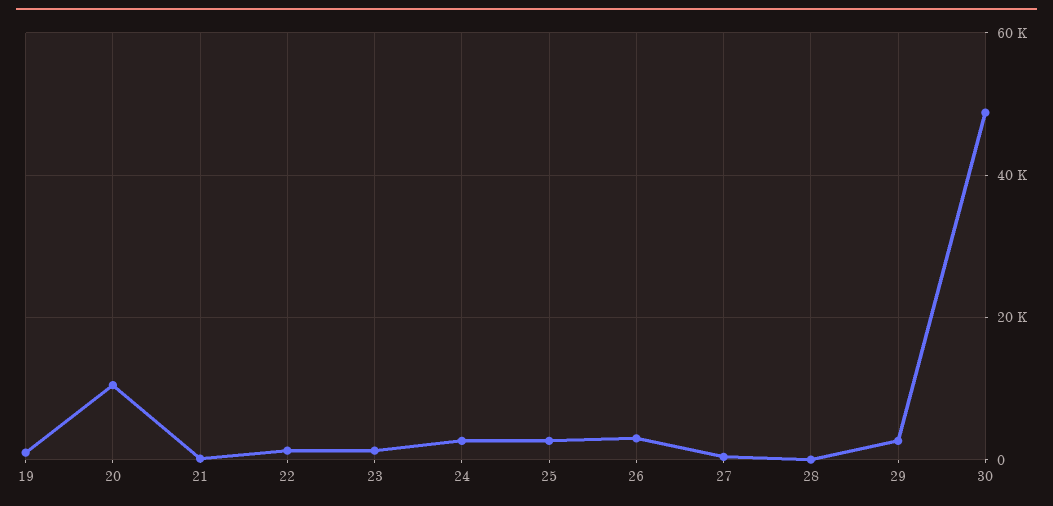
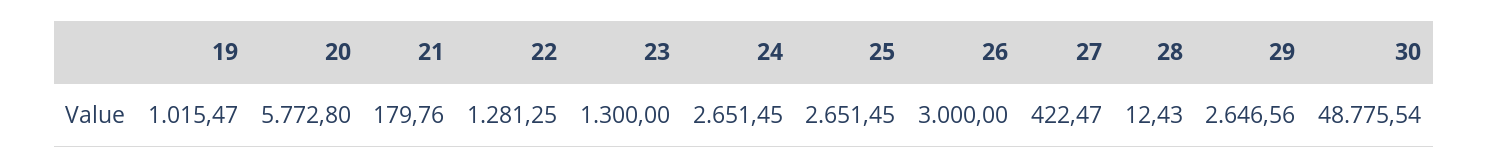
20: 10000 -> 5772.8

